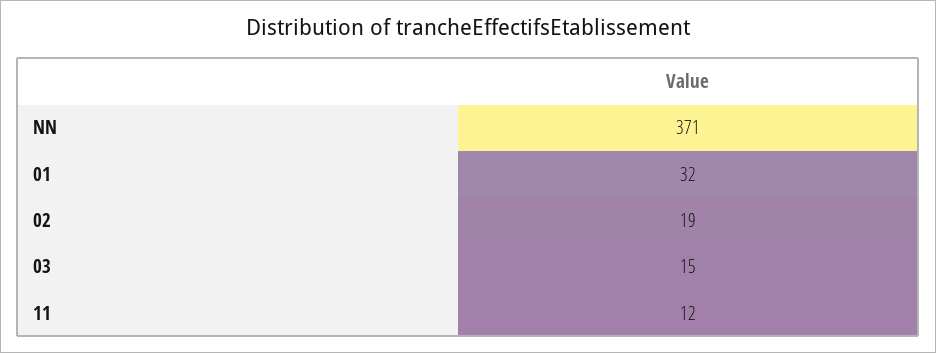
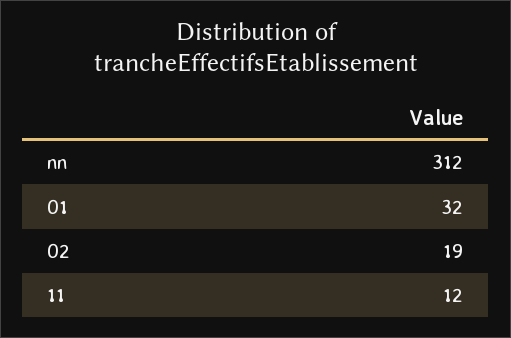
NN: 371 -> 312
03: 15 -> none

